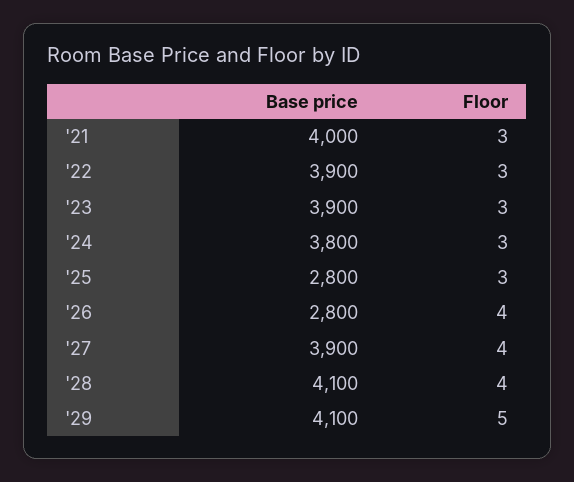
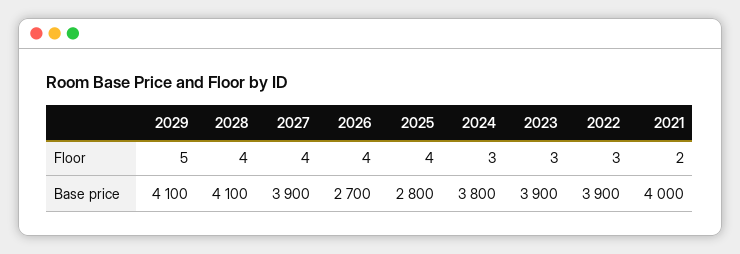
Floor, '21: 3 -> 2
Floor, '25: 3 -> 4
Base price, '26: 2800 -> 2700

